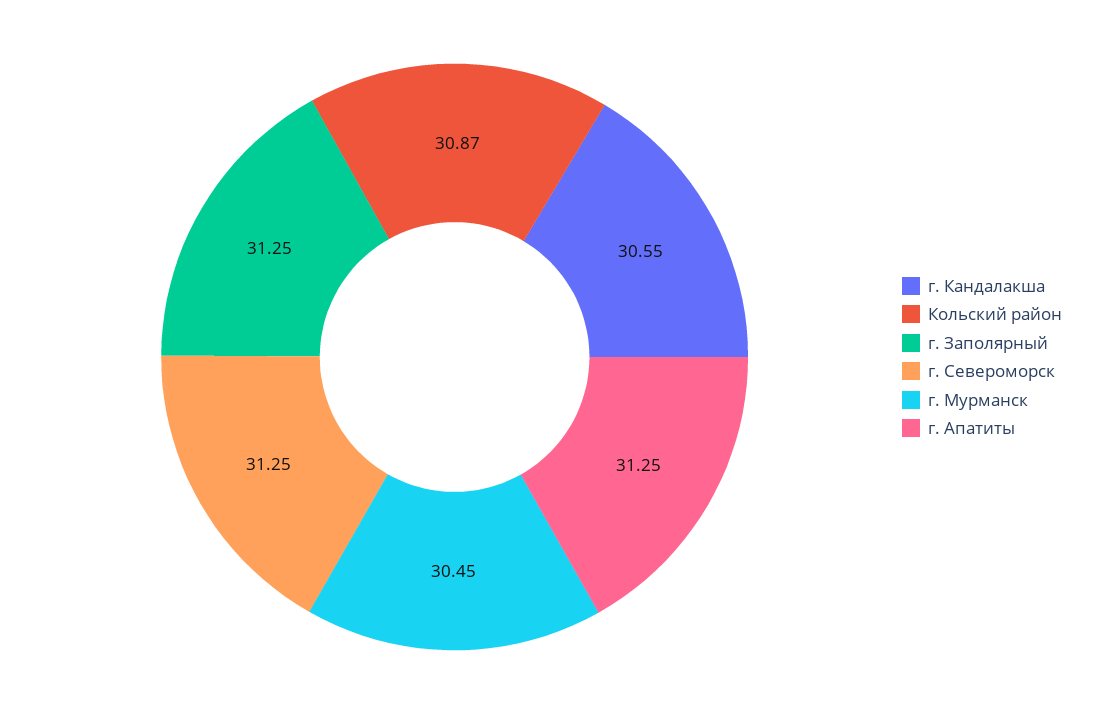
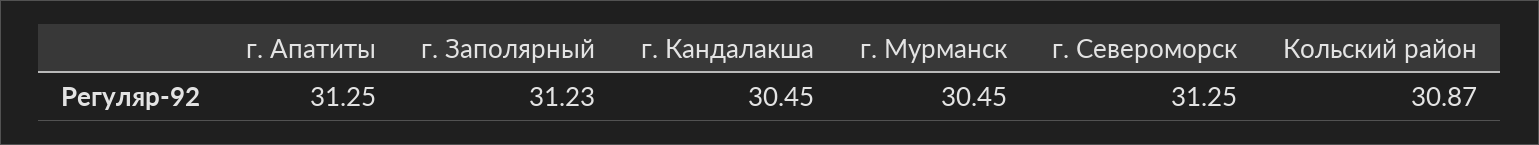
г. Кандалакша: 30.55 -> 30.45
г. Заполярный: 31.25 -> 31.23

